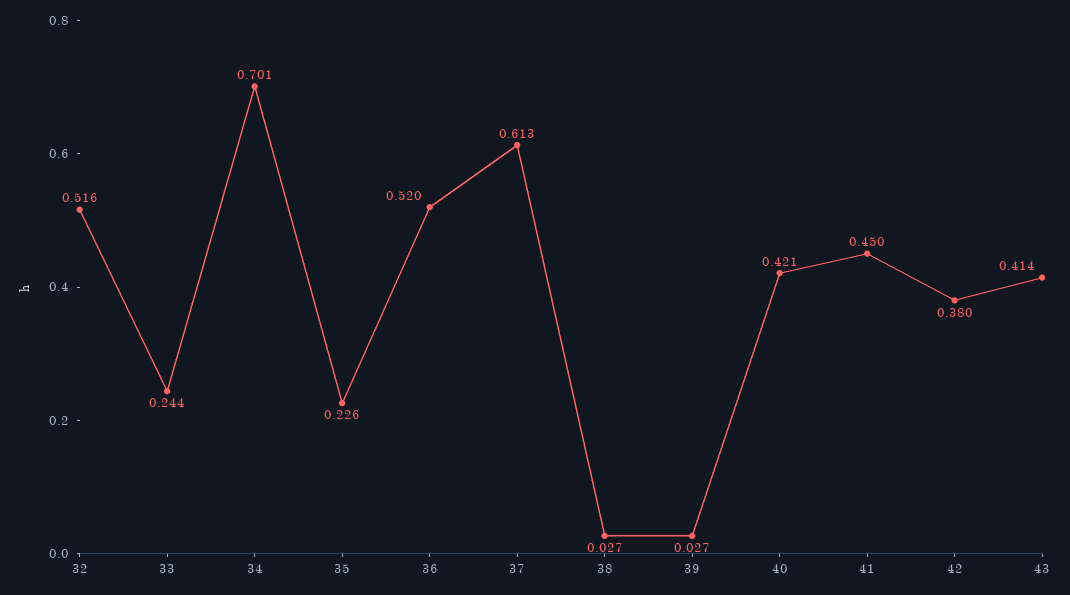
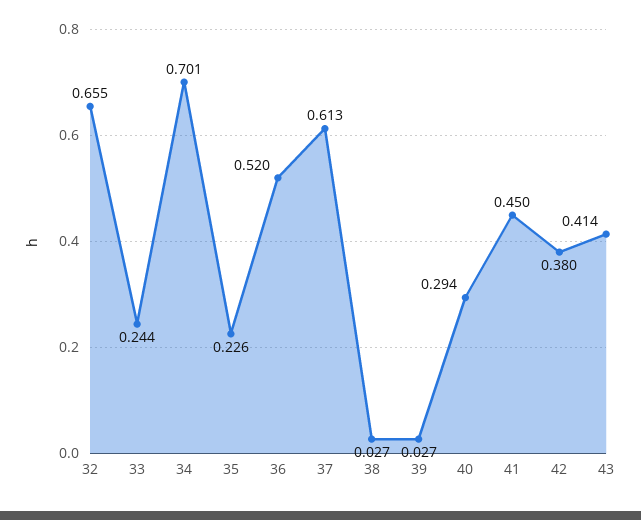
32: 0.516 -> 0.655
40: 0.421 -> 0.294

